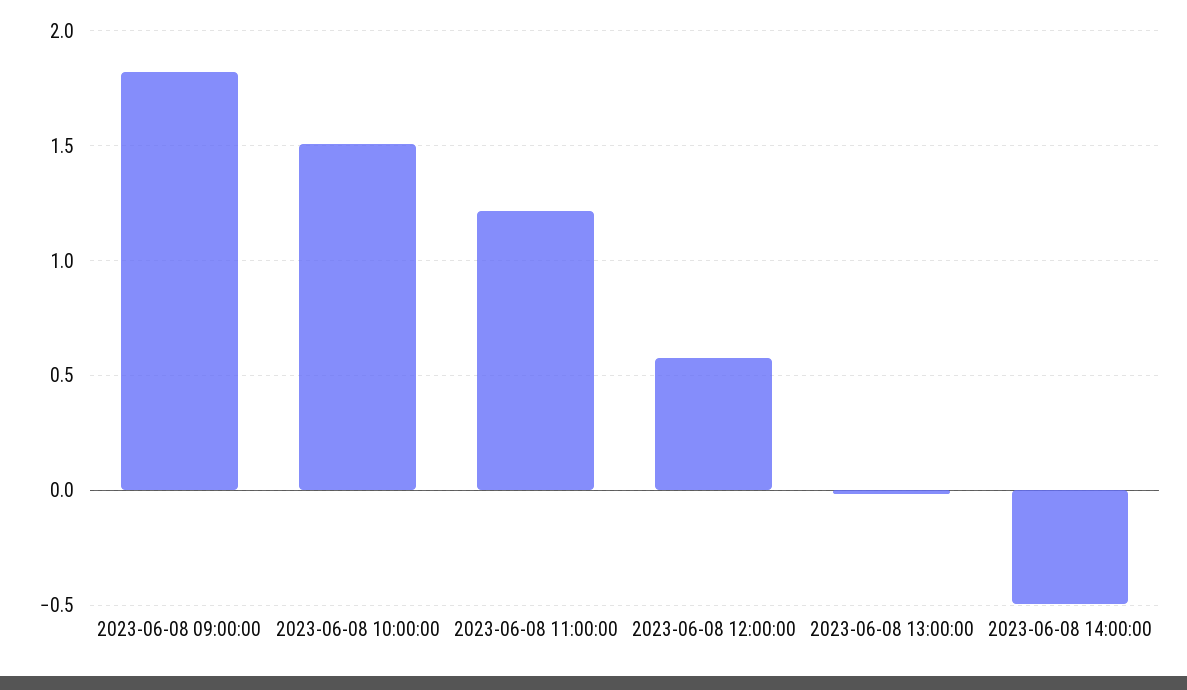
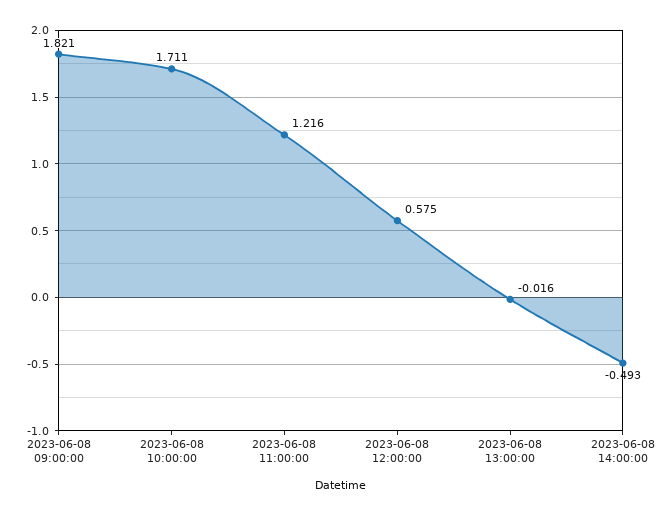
2023-06-08 10:00:00: 1.5 -> 1.711

